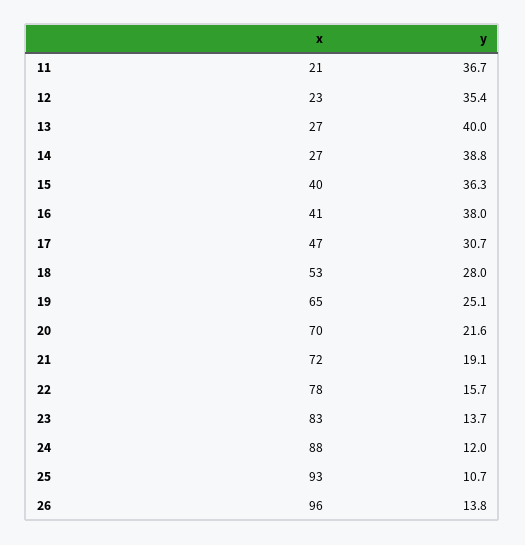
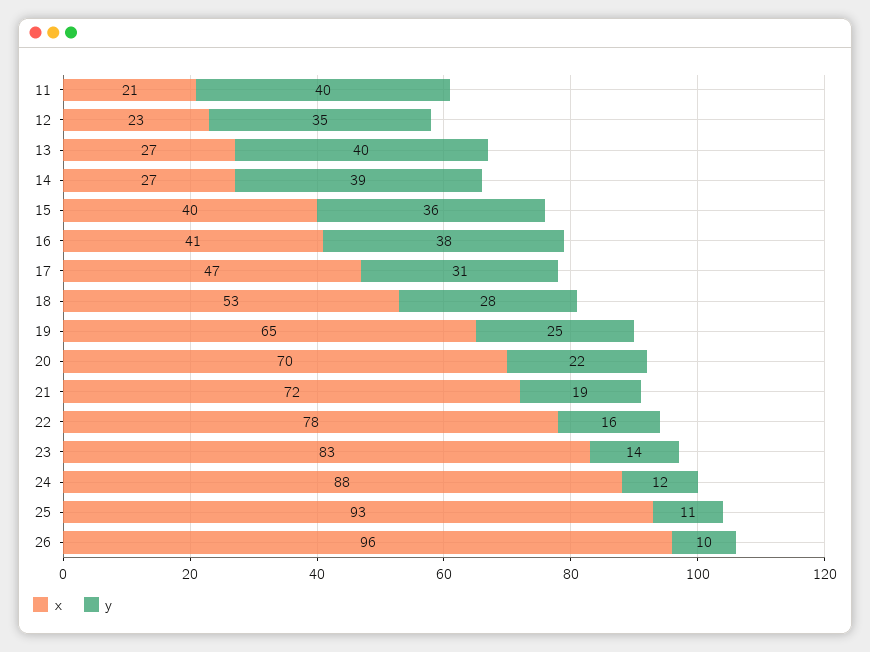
y, 11: 36.7 -> 40
y, 26: 13.8 -> 10

